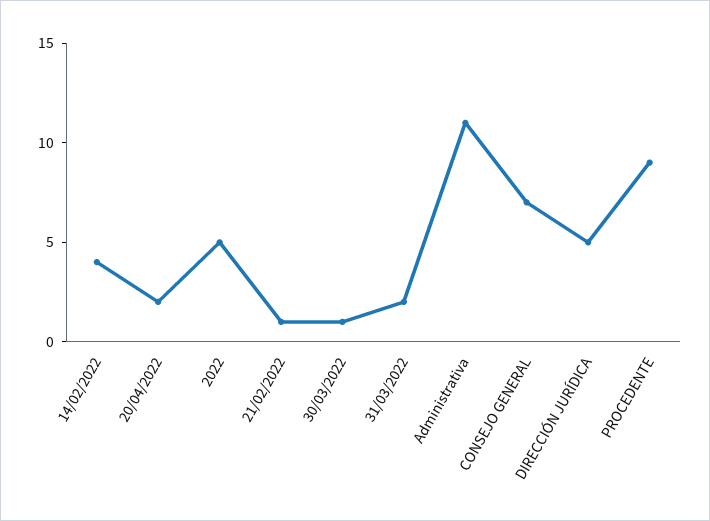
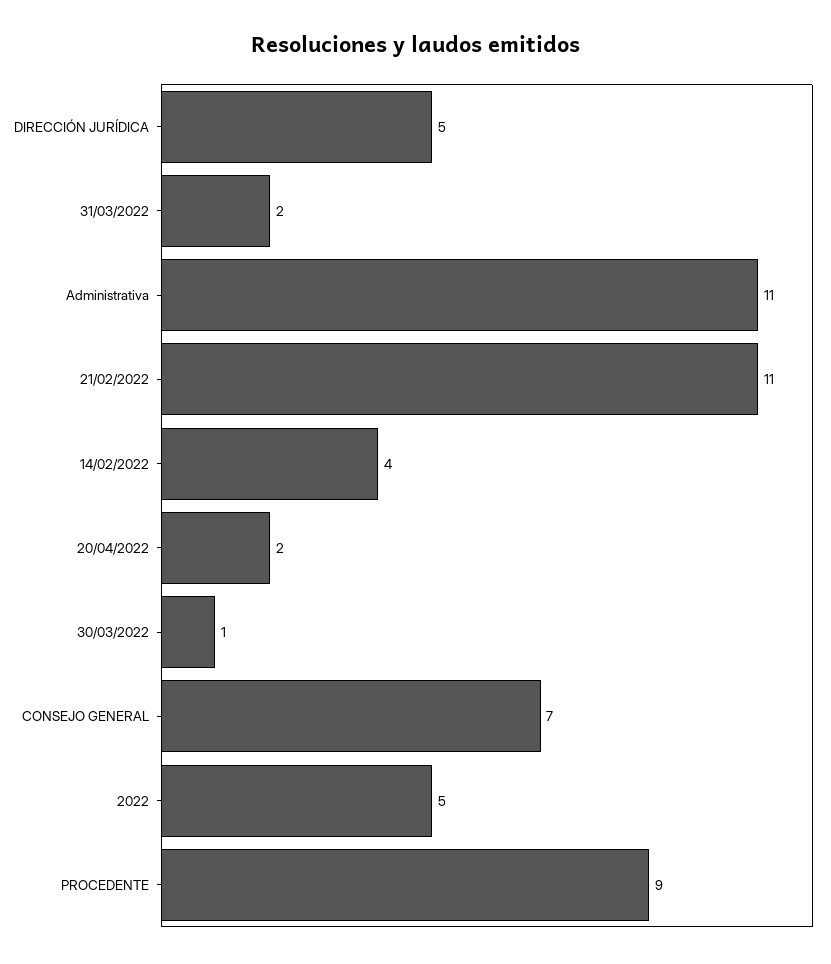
21/02/2022: 1 -> 11

